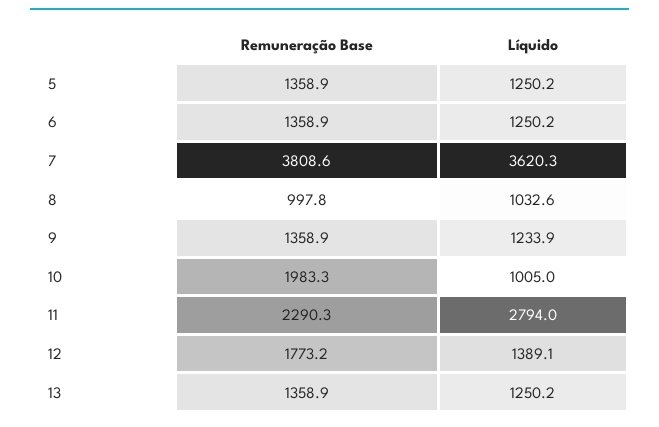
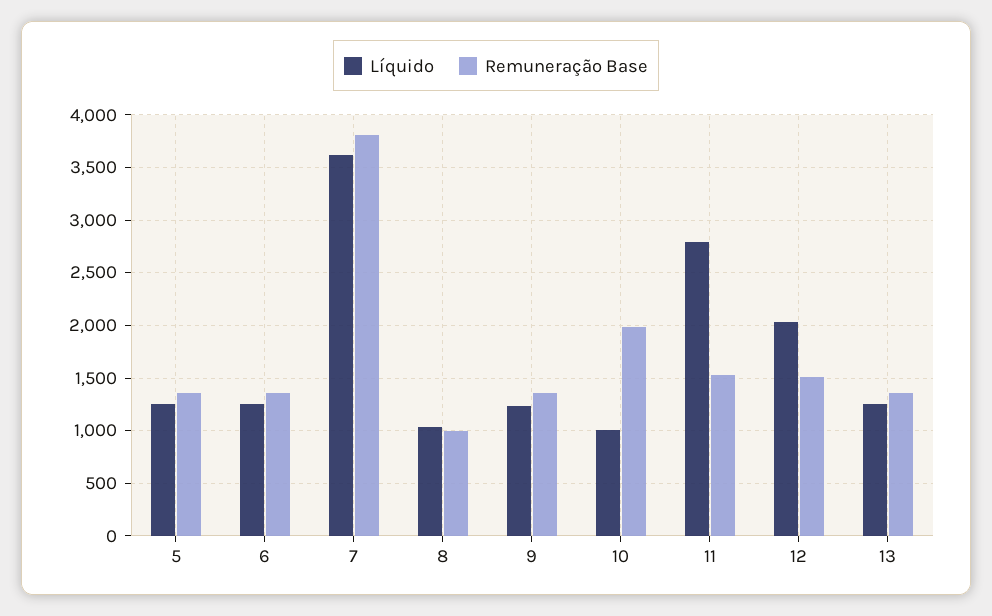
Remuneração Base, 11: 2290.3 -> 1500
Remuneração Base, 12: 1773.2 -> 1500
Líquido, 12: 1389.1 -> 2000

